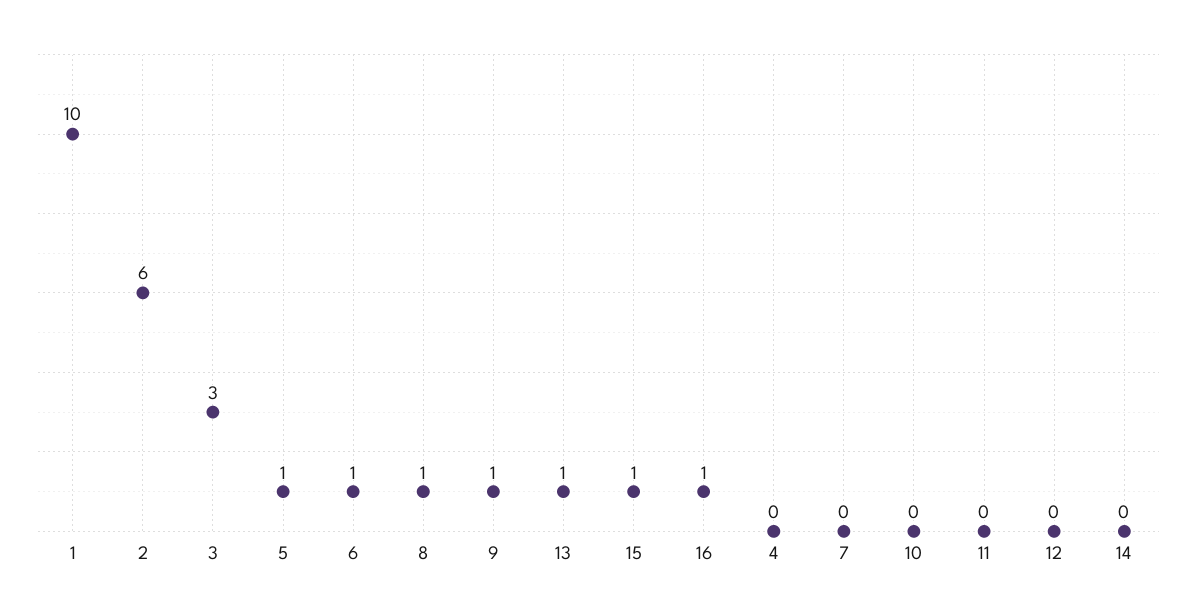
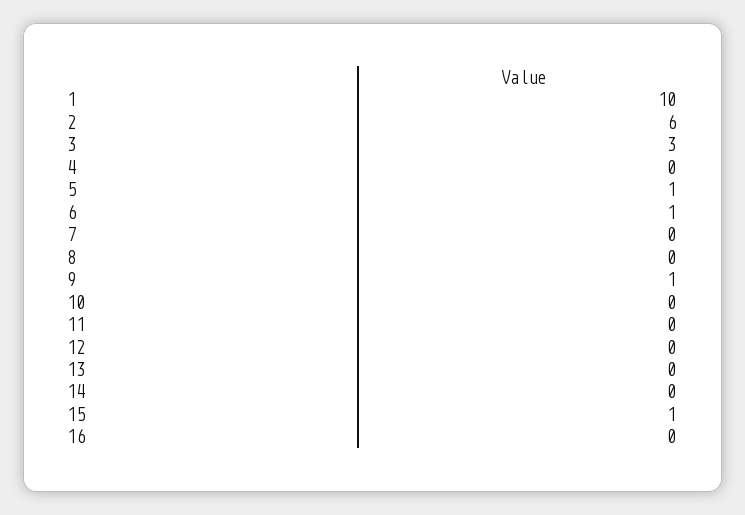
8: 1 -> 0
13: 1 -> 0
16: 1 -> 0

